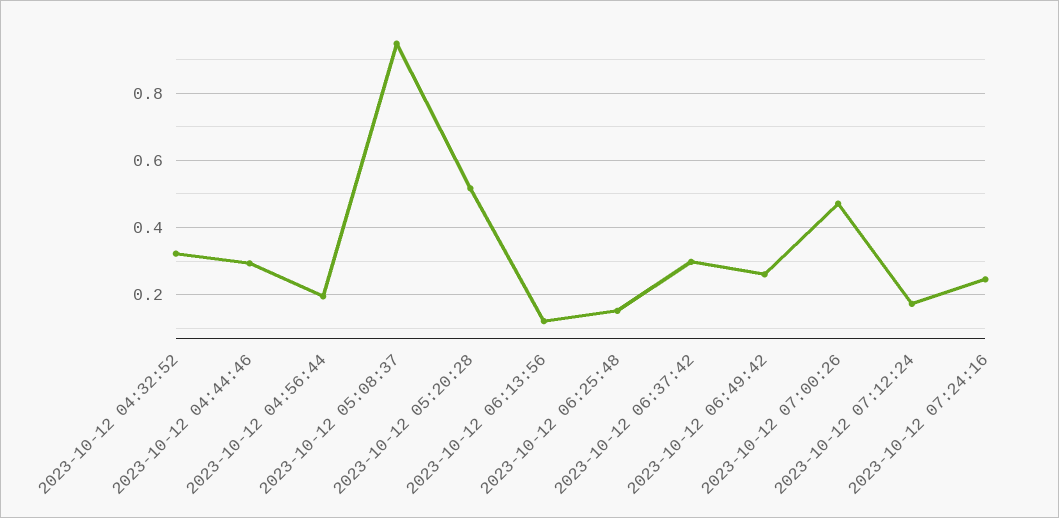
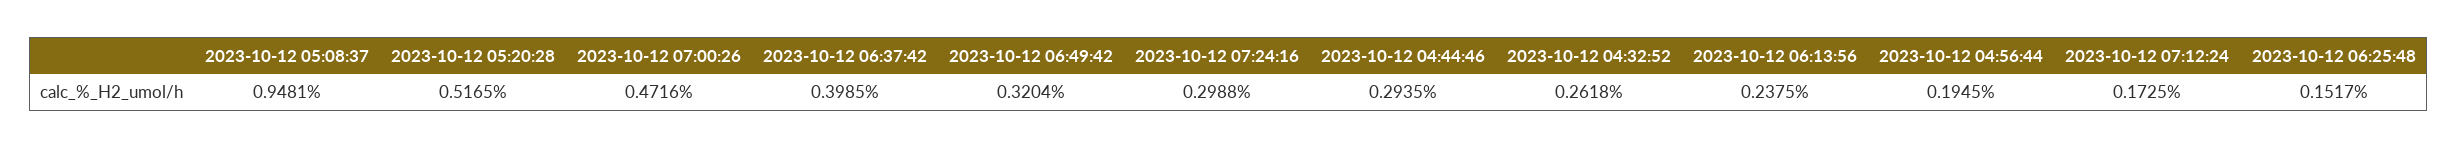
2023-10-12 04:32:52: 0.32 -> 0.2618
2023-10-12 06:13:56: 0.12 -> 0.2375
2023-10-12 06:37:42: 0.3 -> 0.3985
2023-10-12 06:49:42: 0.26 -> 0.3204
2023-10-12 07:24:16: 0.24 -> 0.2988

